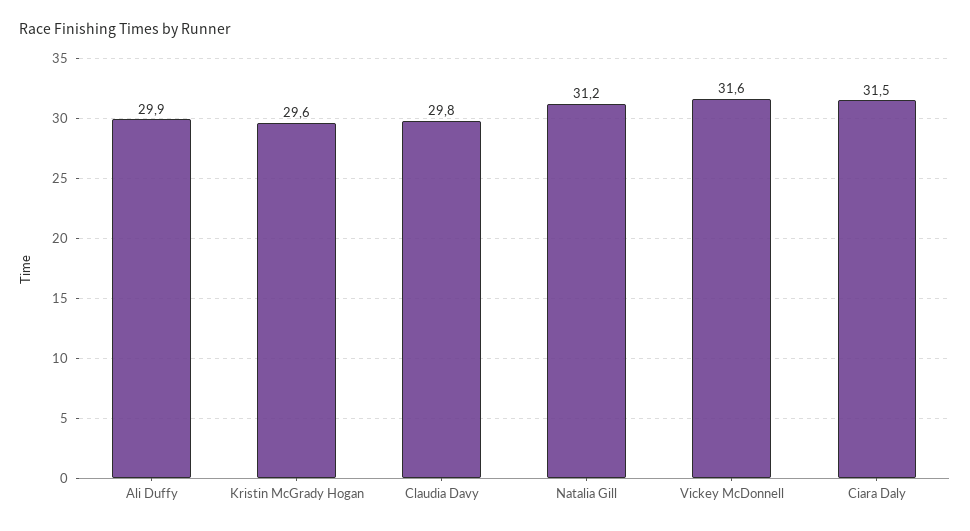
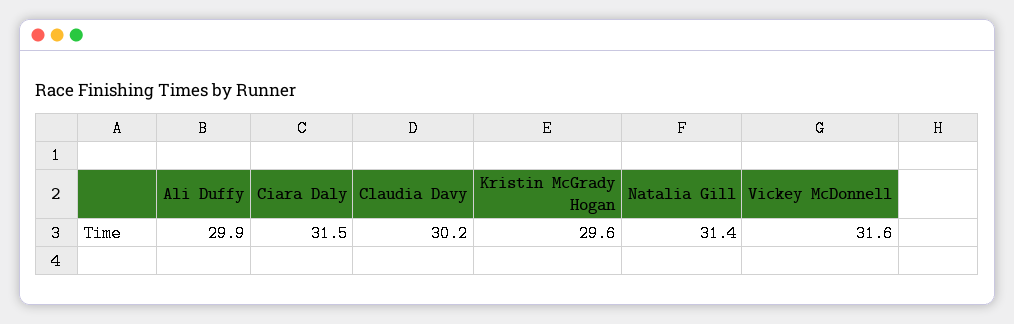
Claudia Davy: 29.8 -> 30.2
Natalia Gill: 31.2 -> 31.4

